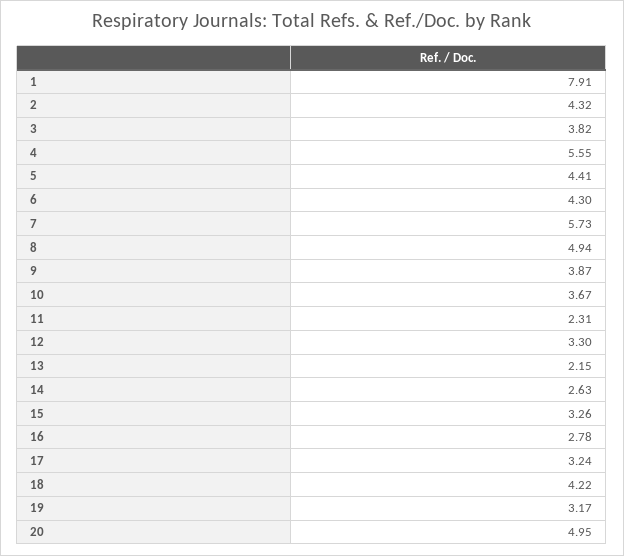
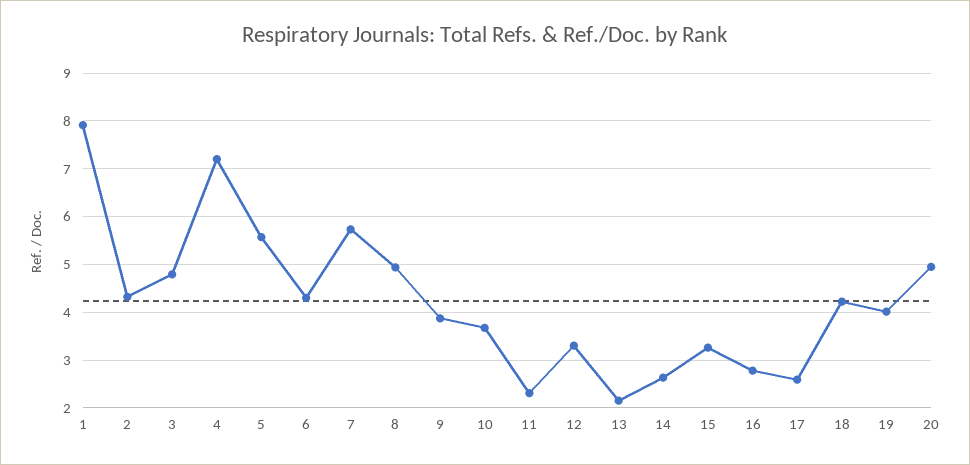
3: 3.82 -> 4.8
4: 5.55 -> 7.2
5: 4.41 -> 5.6
17: 3.24 -> 2.6
19: 3.17 -> 4

